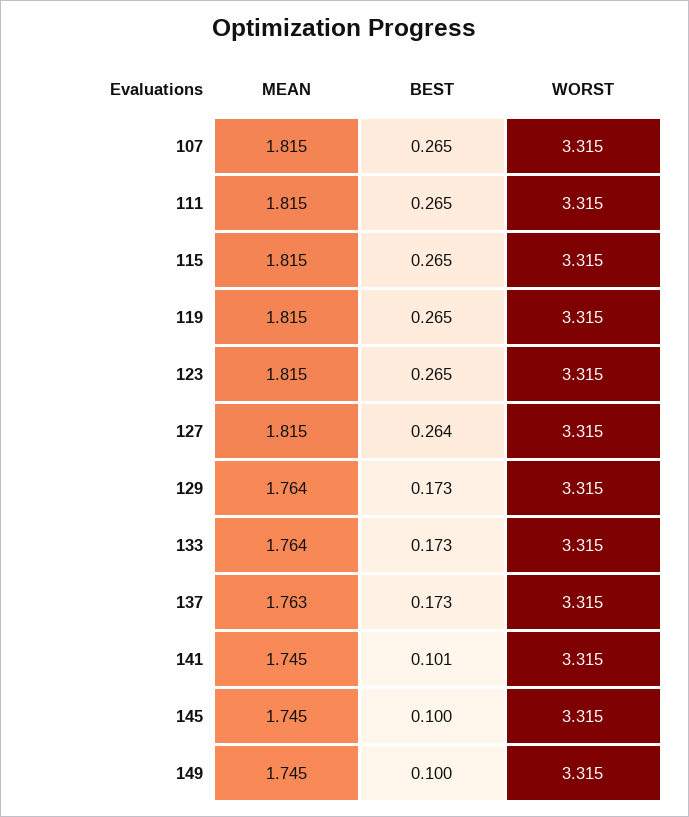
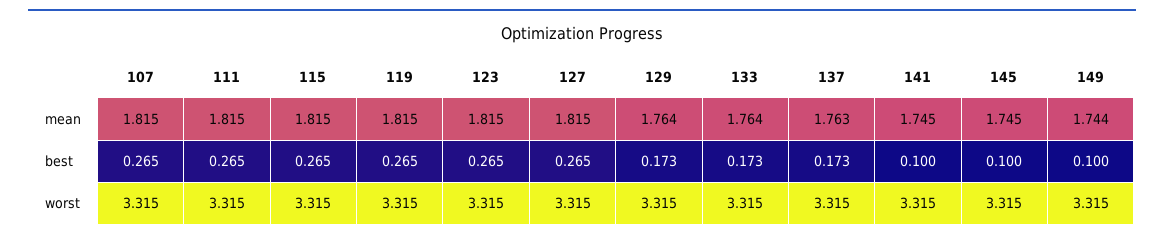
BEST, 127: 0.264 -> 0.265
BEST, 141: 0.101 -> 0.1
MEAN, 149: 1.745 -> 1.744

